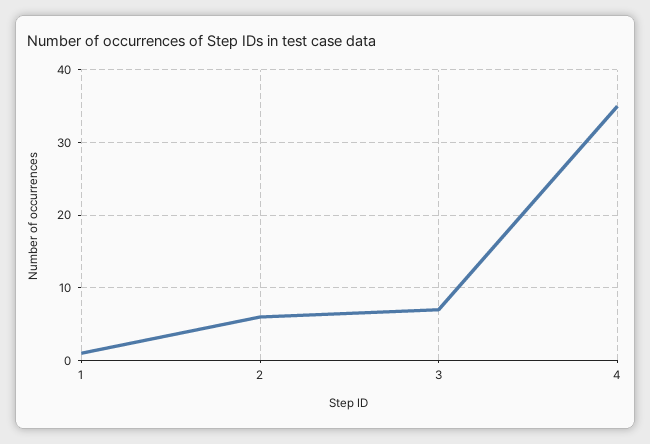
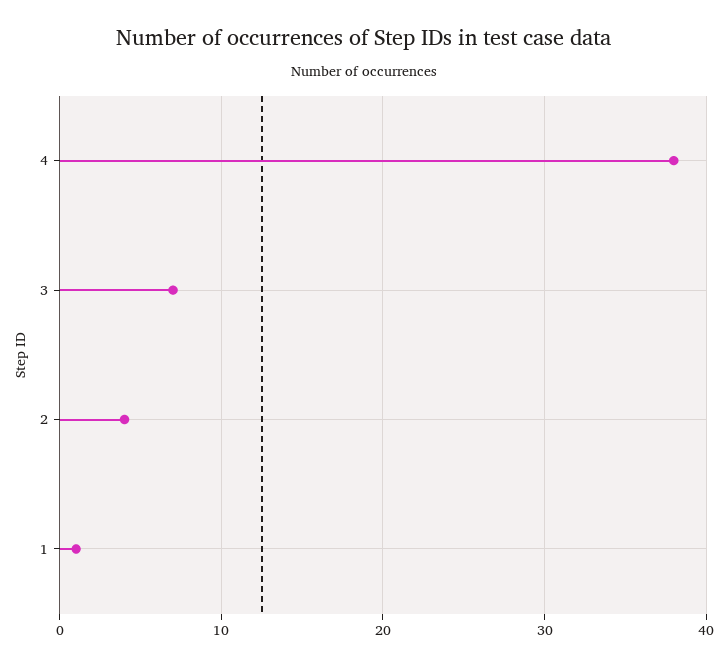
2: 6 -> 4
4: 35 -> 38

